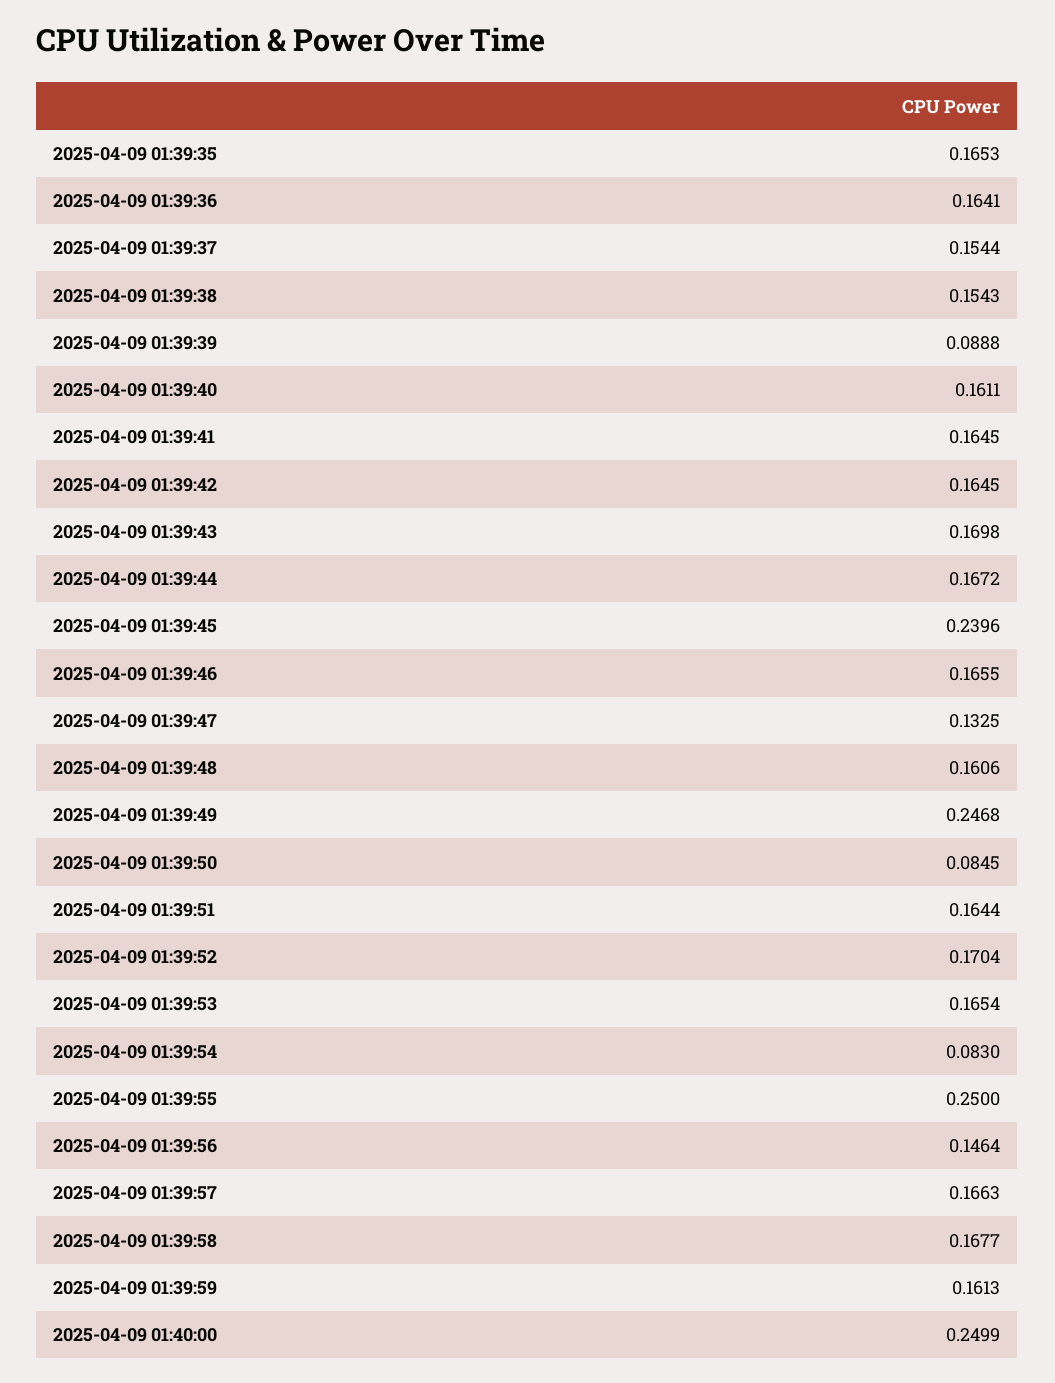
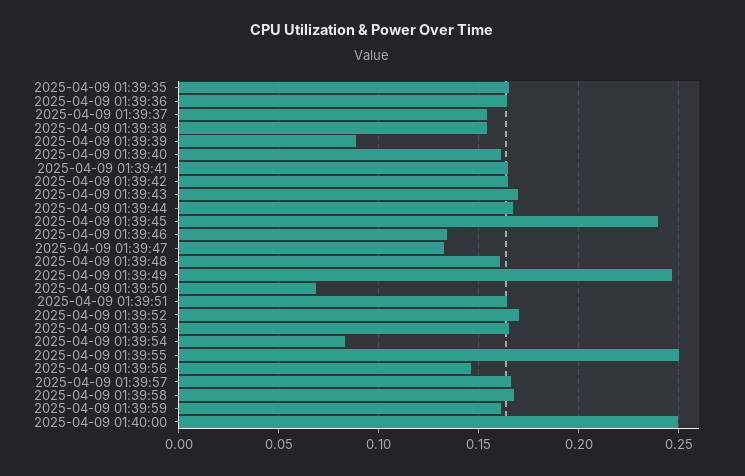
2025-04-09 01:39:46: 0.1655 -> 0.135
2025-04-09 01:39:50: 0.0845 -> 0.07

